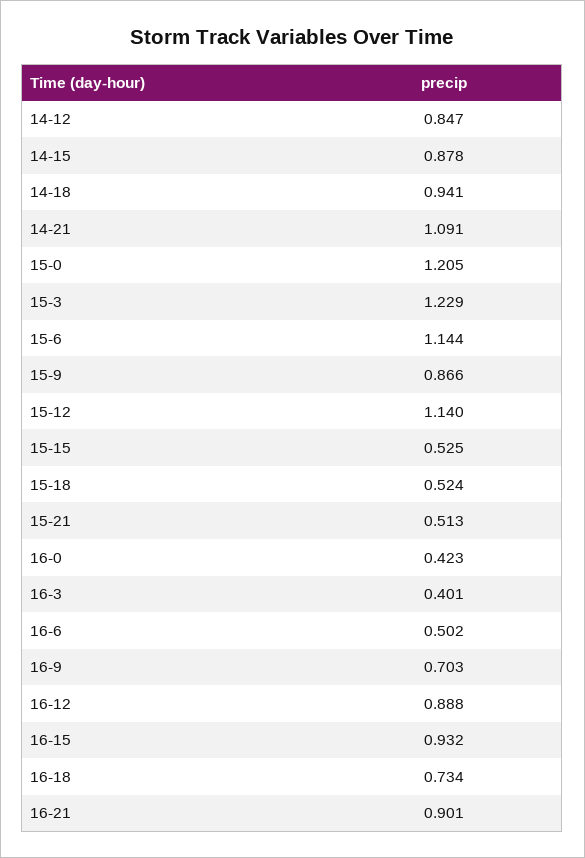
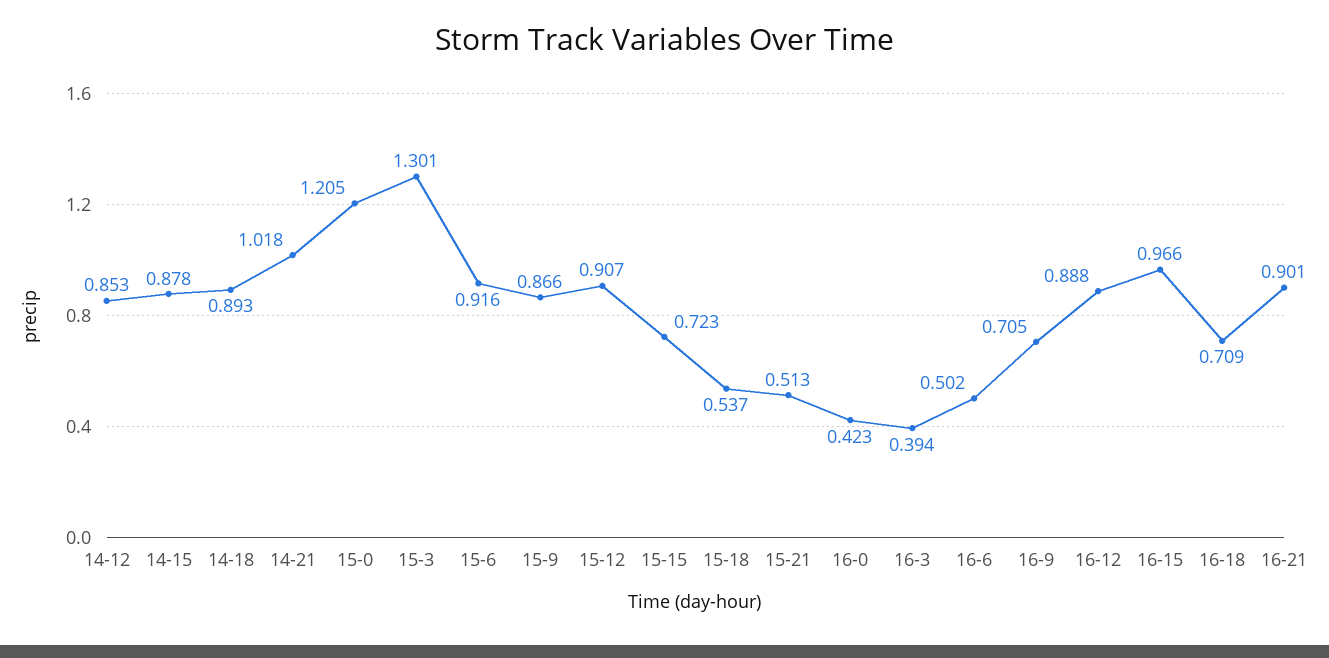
14-12: 0.847 -> 0.853
14-18: 0.941 -> 0.893
14-21: 1.091 -> 1.018
15-3: 1.229 -> 1.301
15-6: 1.144 -> 0.916
15-12: 1.14 -> 0.907
15-15: 0.525 -> 0.723
15-18: 0.524 -> 0.537
16-3: 0.401 -> 0.394
16-9: 0.703 -> 0.705
16-15: 0.932 -> 0.966
16-18: 0.734 -> 0.709

